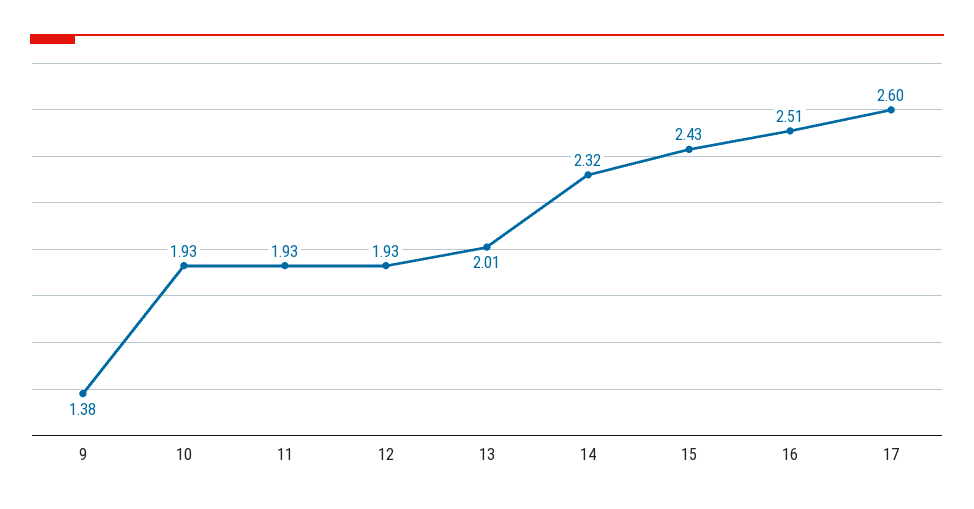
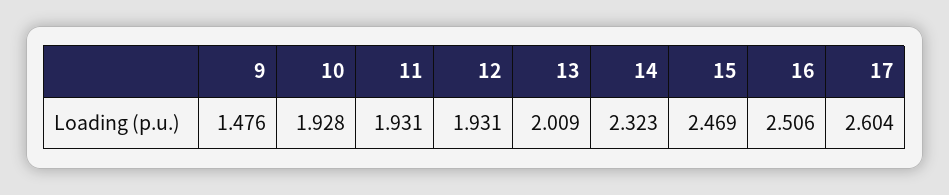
9: 1.38 -> 1.476
15: 2.43 -> 2.469

